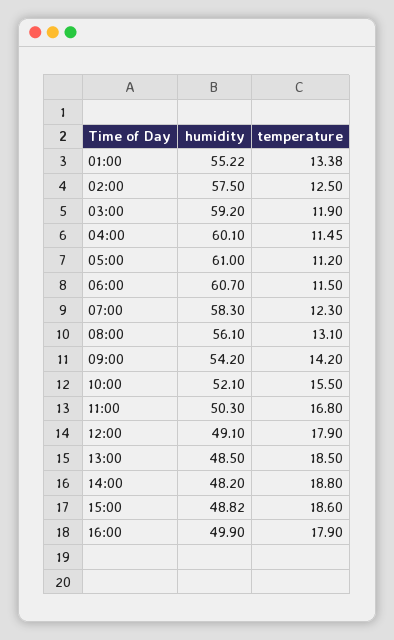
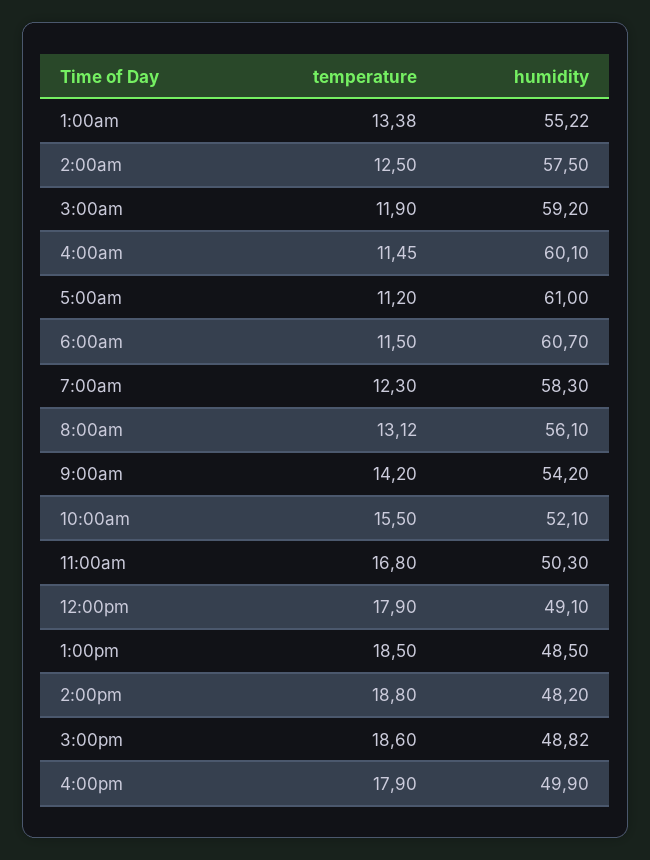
temperature, 08:00: 13.1 -> 13.12

